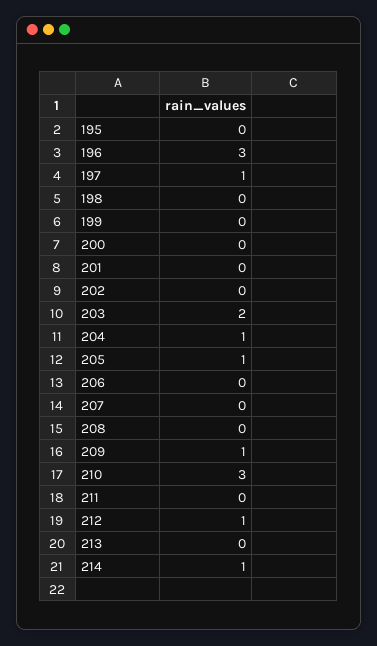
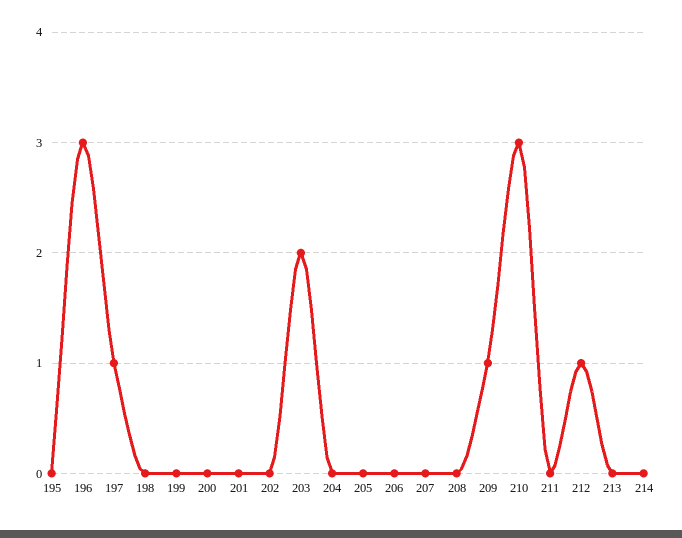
204: 1 -> 0
205: 1 -> 0
214: 1 -> 0

